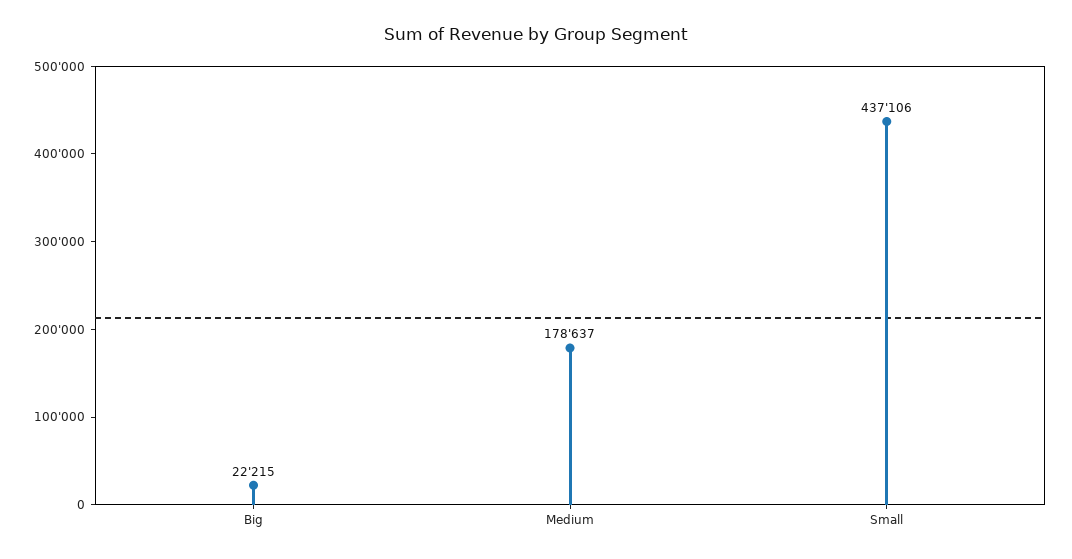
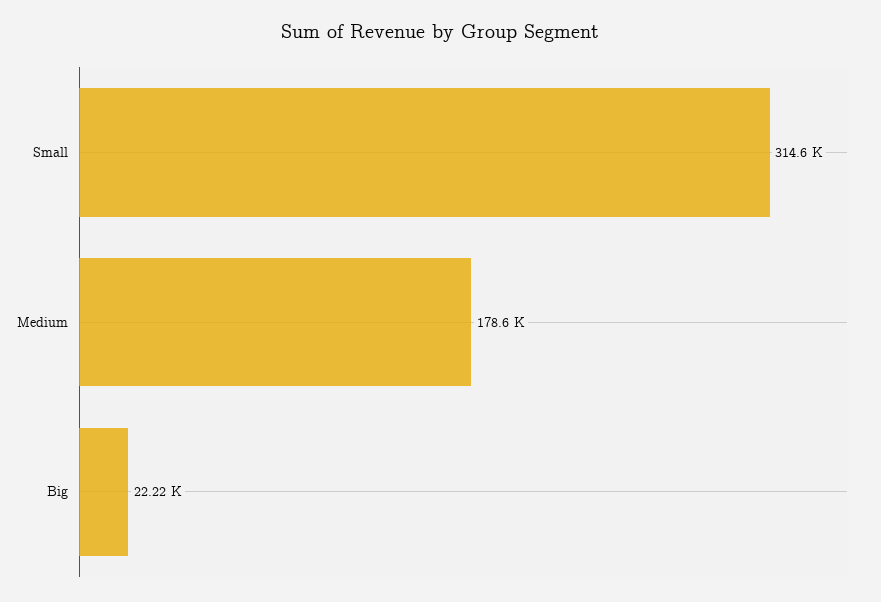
Small: 437106 -> 314600

